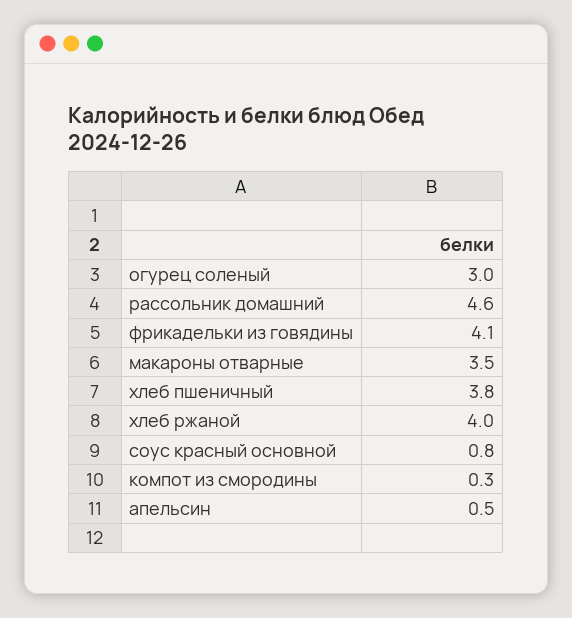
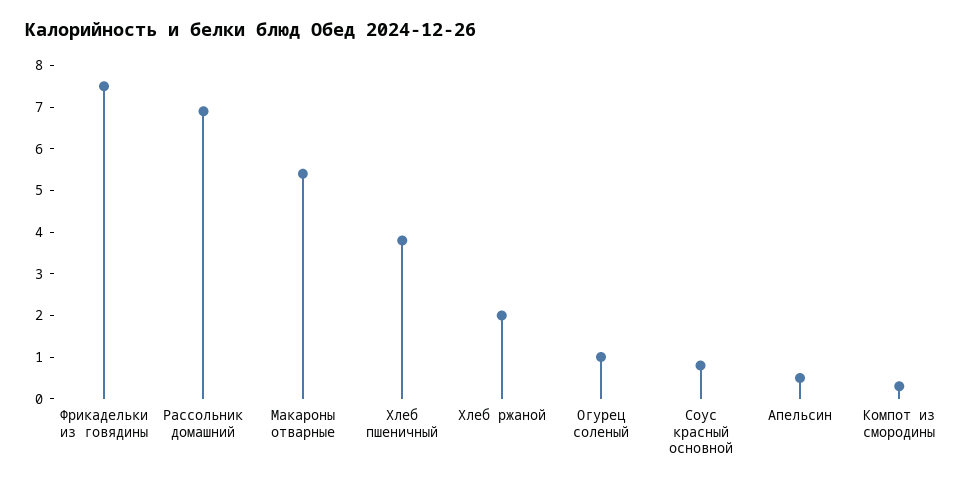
огурец соленый: 3 -> 1
рассольник домашний: 4.6 -> 7
фрикадельки из говядины: 4.1 -> 7.5
макароны отварные: 3.5 -> 5.5
хлеб ржаной: 4 -> 2

